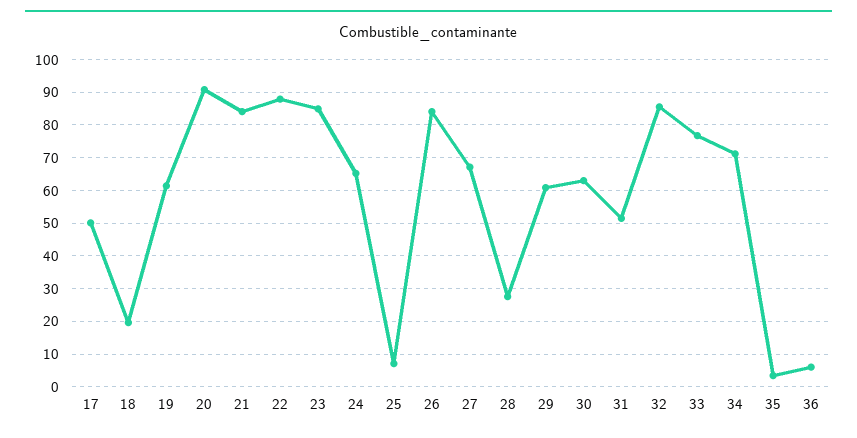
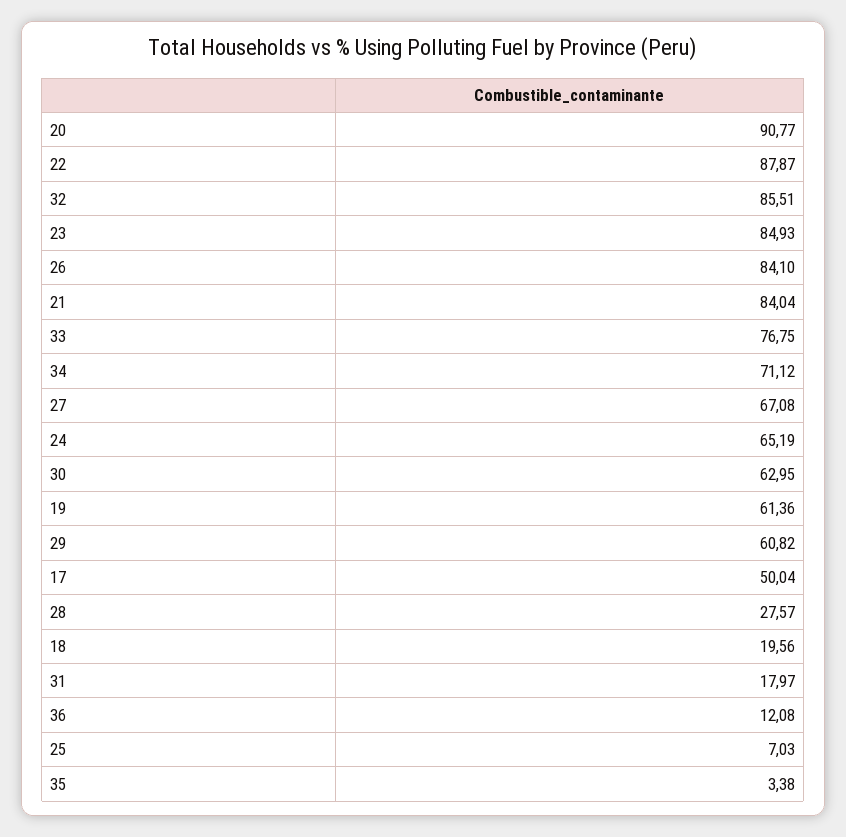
31: 52 -> 17.97
36: 6 -> 12.08

